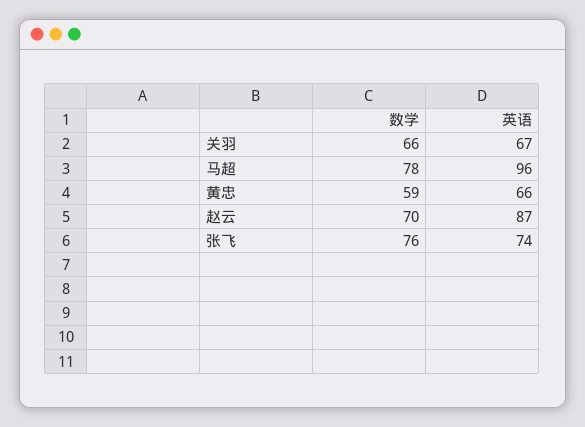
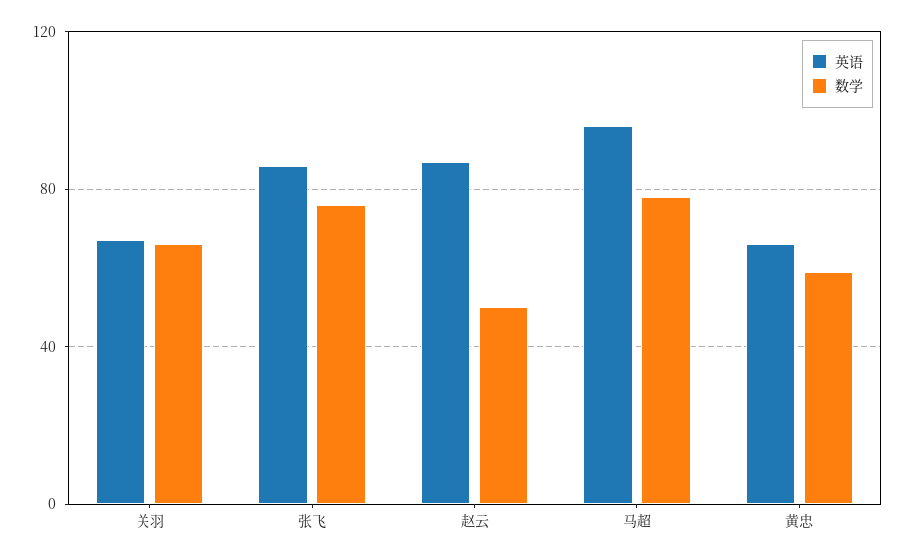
数学, 赵云: 70 -> 50
英语, 张飞: 74 -> 85

